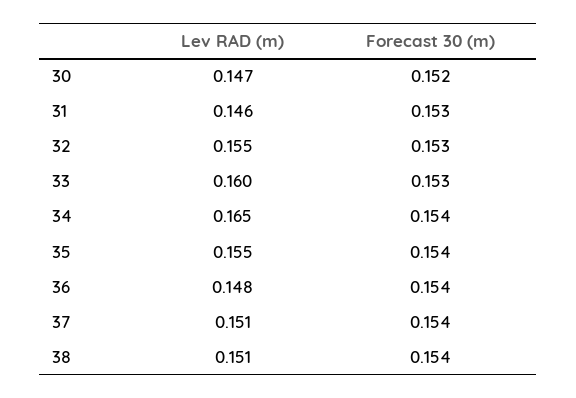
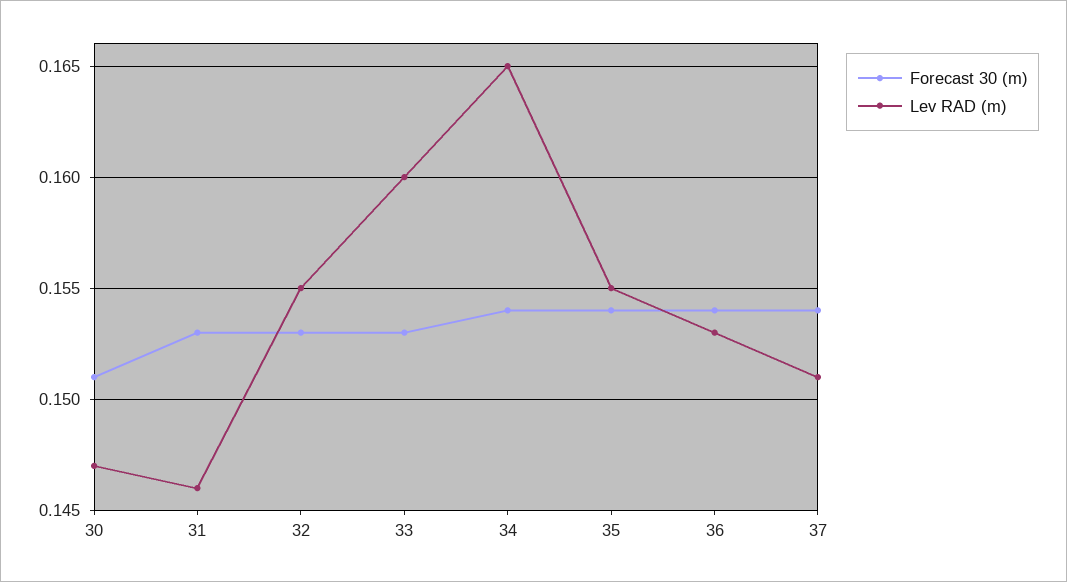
Forecast 30 (m), 30: 0.152 -> 0.151
Lev RAD (m), 36: 0.148 -> 0.153
Lev RAD (m), 38: 0.151 -> none
Forecast 30 (m), 38: 0.154 -> none

